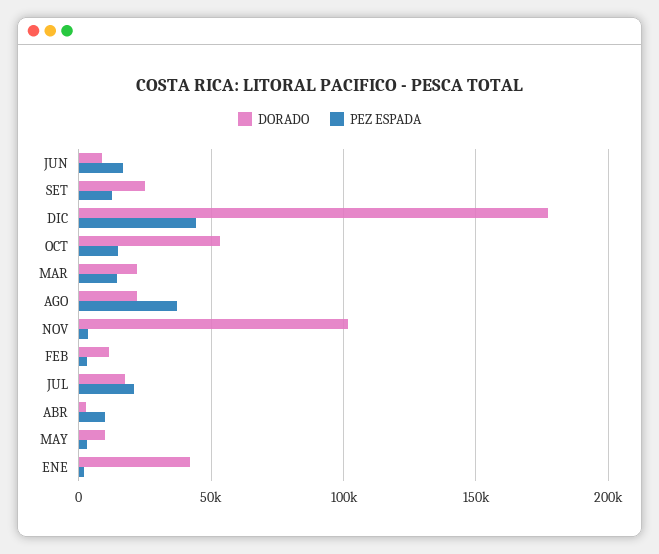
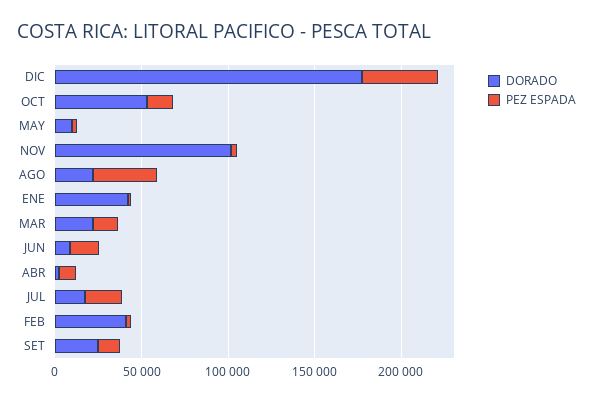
DORADO, FEB: 10000 -> 40000

